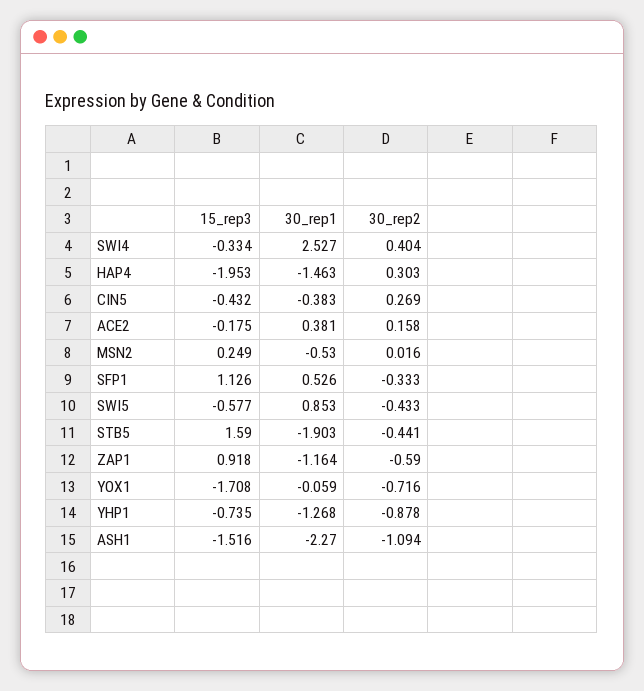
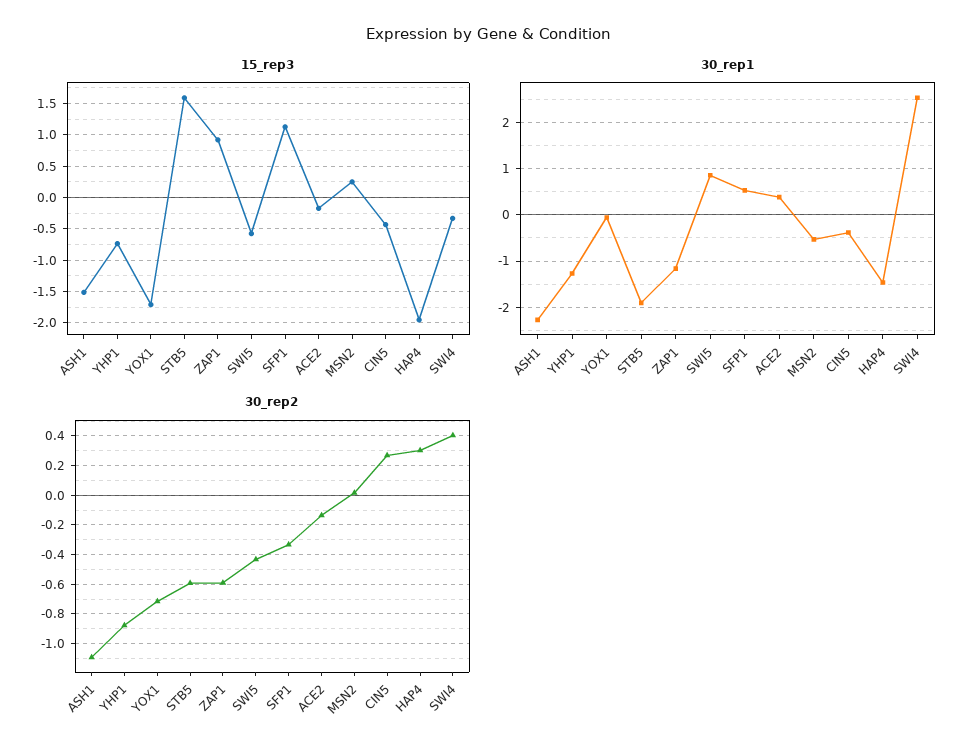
30_rep2, ACE2: 0.158 -> -0.15
30_rep2, STB5: -0.441 -> -0.6

